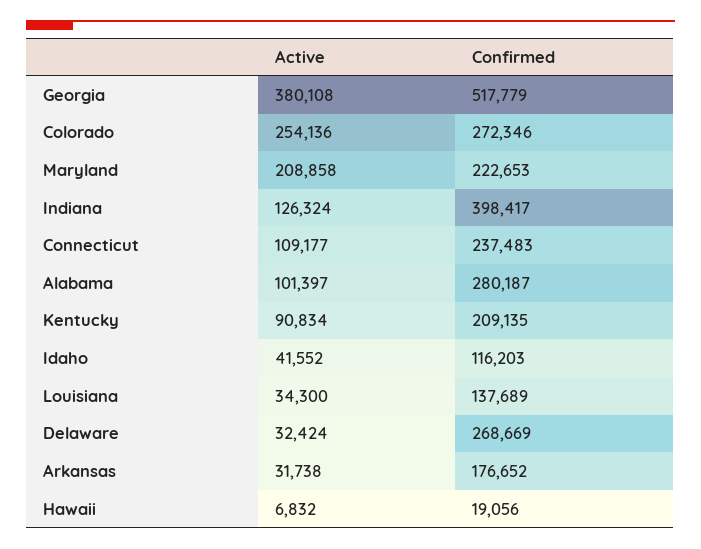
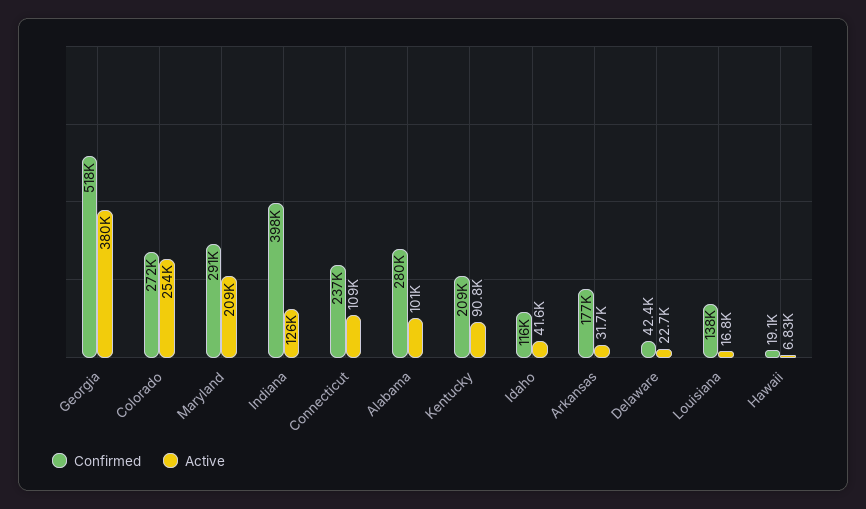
Confirmed, Maryland: 222653 -> 291000
Active, Louisiana: 34300 -> 16800
Active, Delaware: 32424 -> 22700
Confirmed, Delaware: 268669 -> 42400

